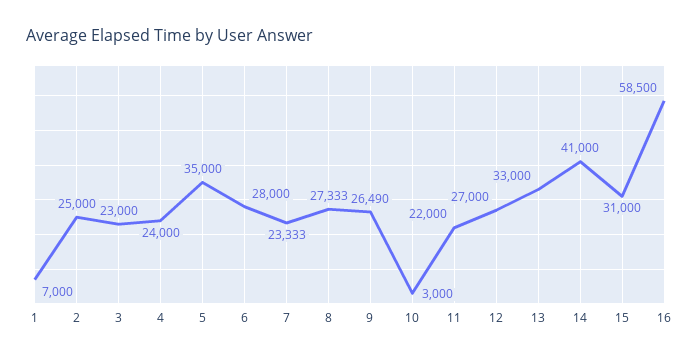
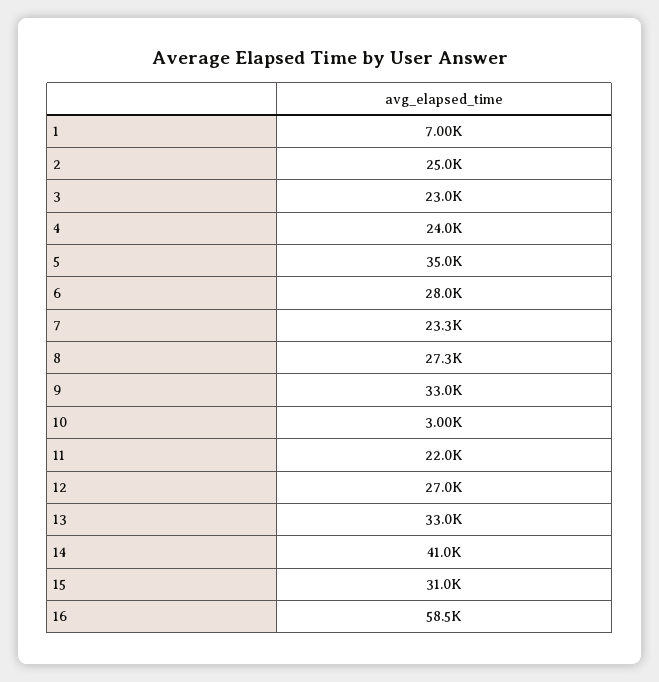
9: 26490 -> 33000

